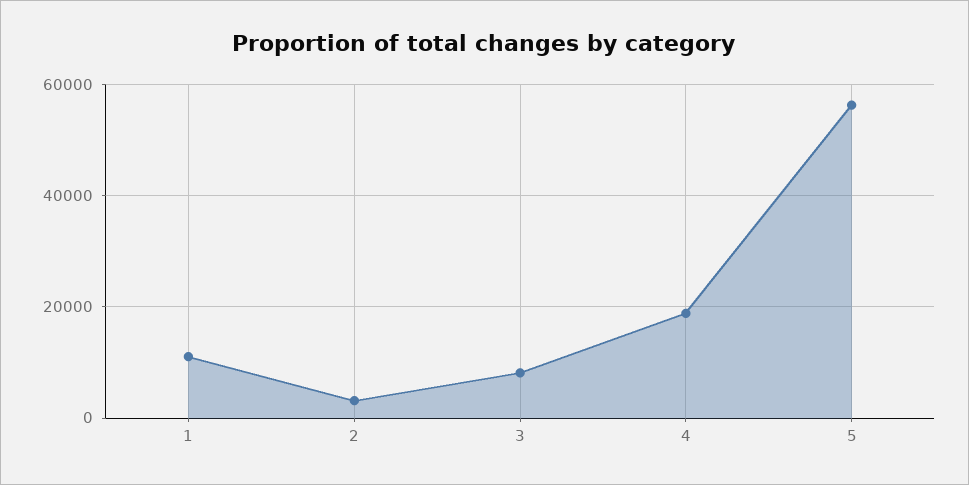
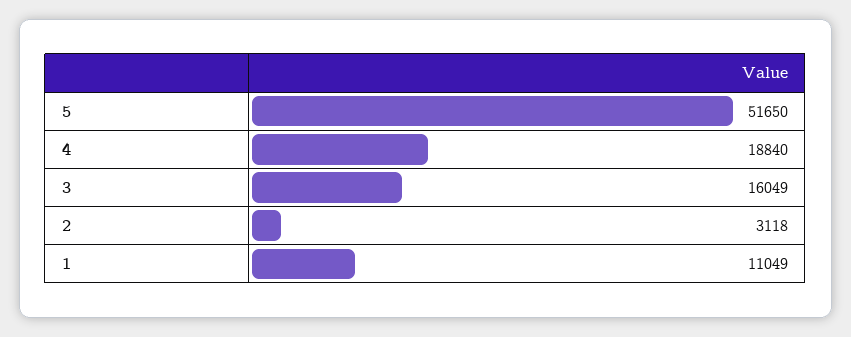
3: 8000 -> 16049
5: 56000 -> 51650

